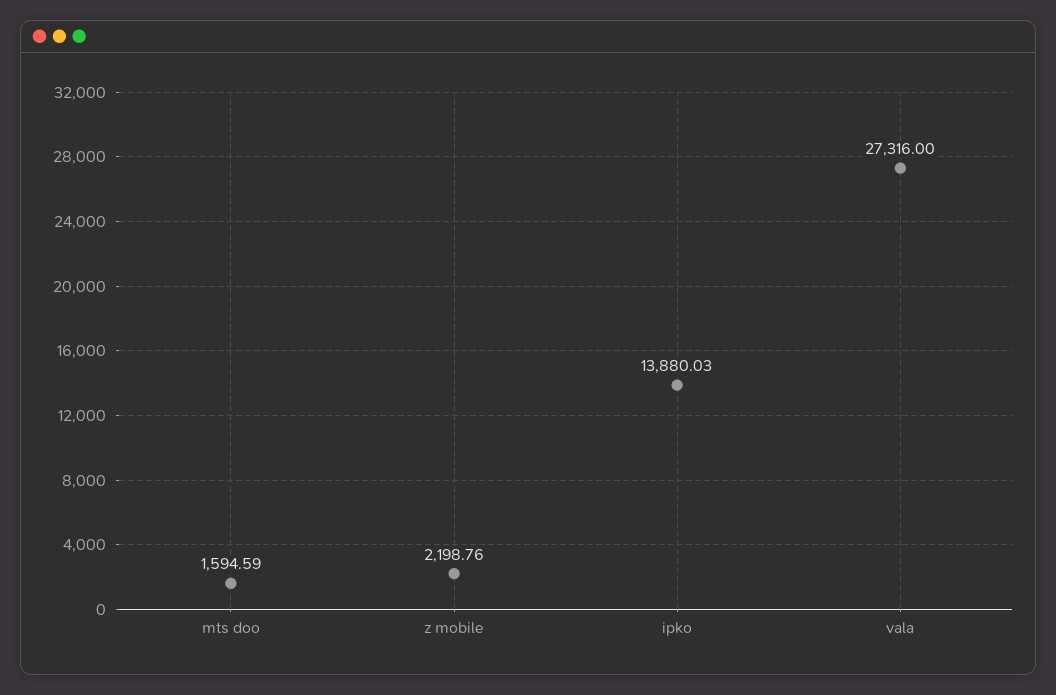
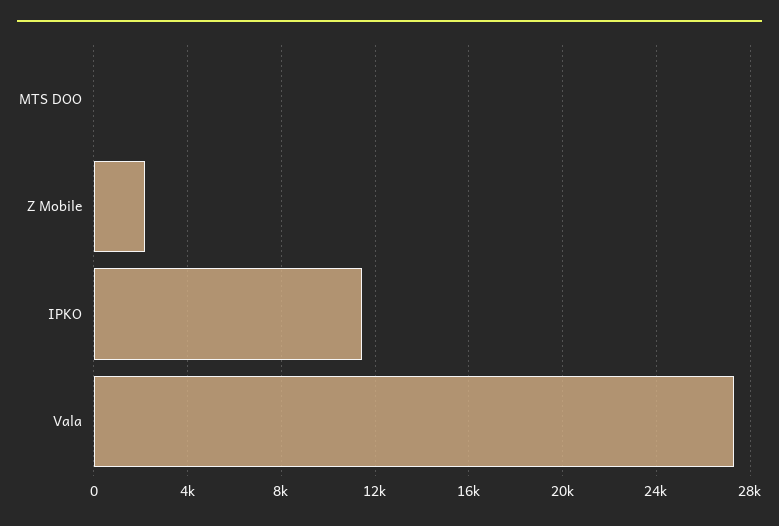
mts doo: 1594.59 -> 0
ipko: 13880.03 -> 11500

